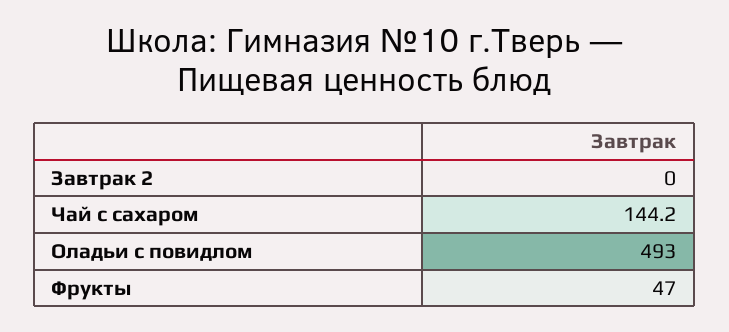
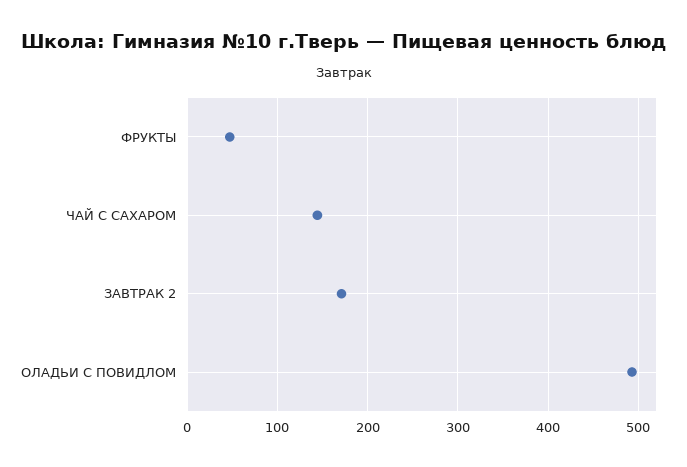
Завтрак 2: 0 -> 170

